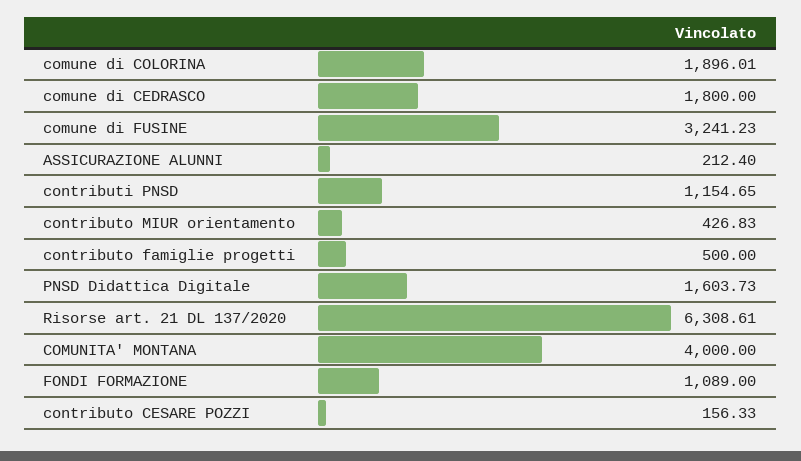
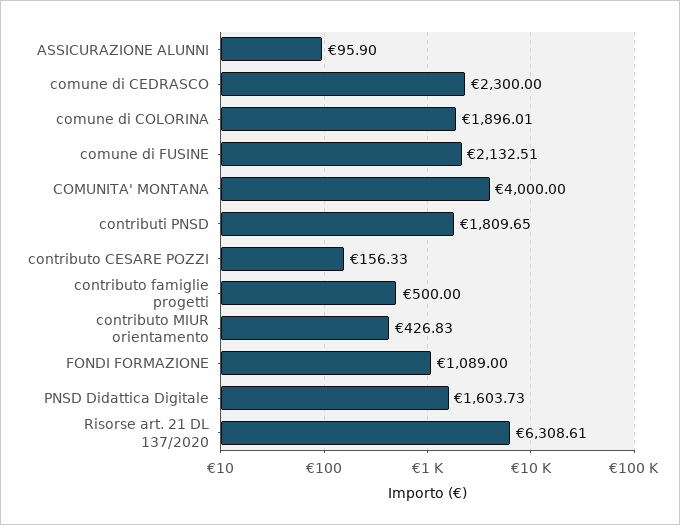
comune di CEDRASCO: 1800 -> 2300
comune di FUSINE: 3241.23 -> 2132.51
ASSICURAZIONE ALUNNI: 212.4 -> 95.9
contributi PNSD: 1154.65 -> 1809.65

